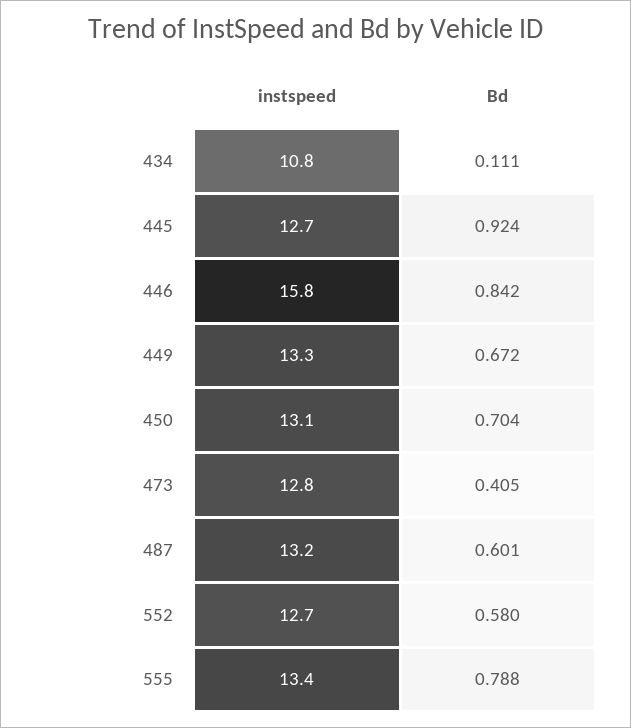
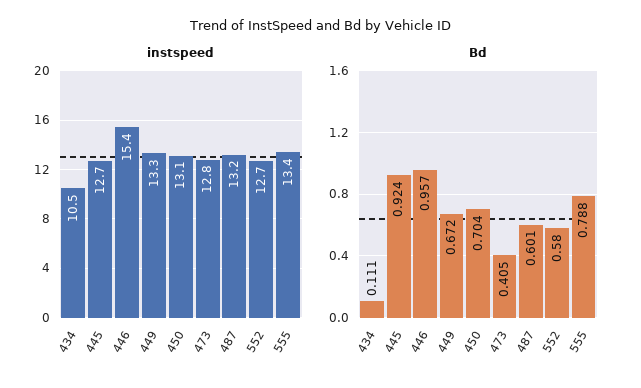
instspeed, 434: 10.8 -> 10.5
instspeed, 446: 15.8 -> 15.4
Bd, 446: 0.842 -> 0.957

